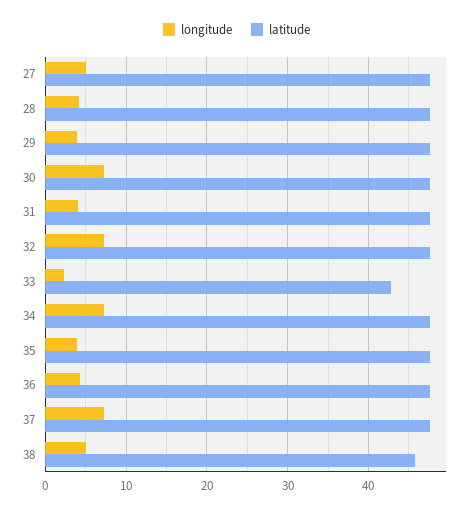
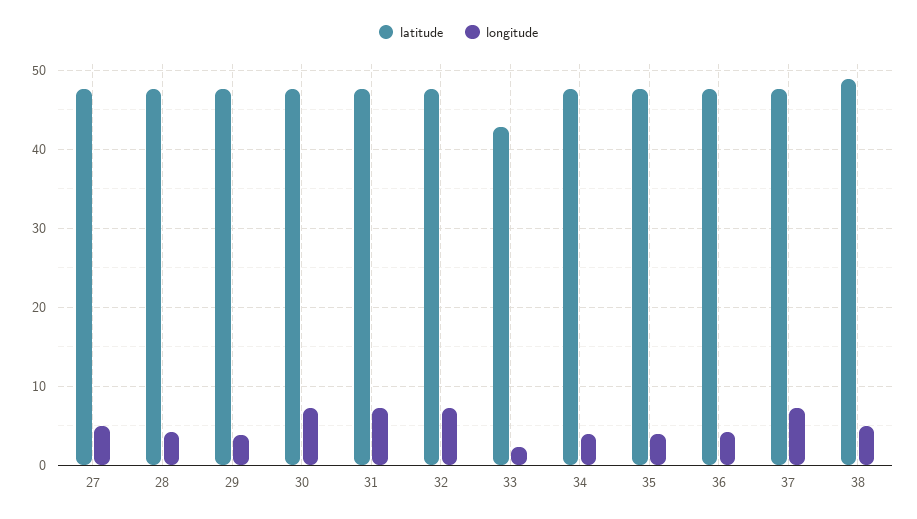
longitude, 31: 4 -> 7
longitude, 34: 7 -> 4
latitude, 38: 46 -> 49

